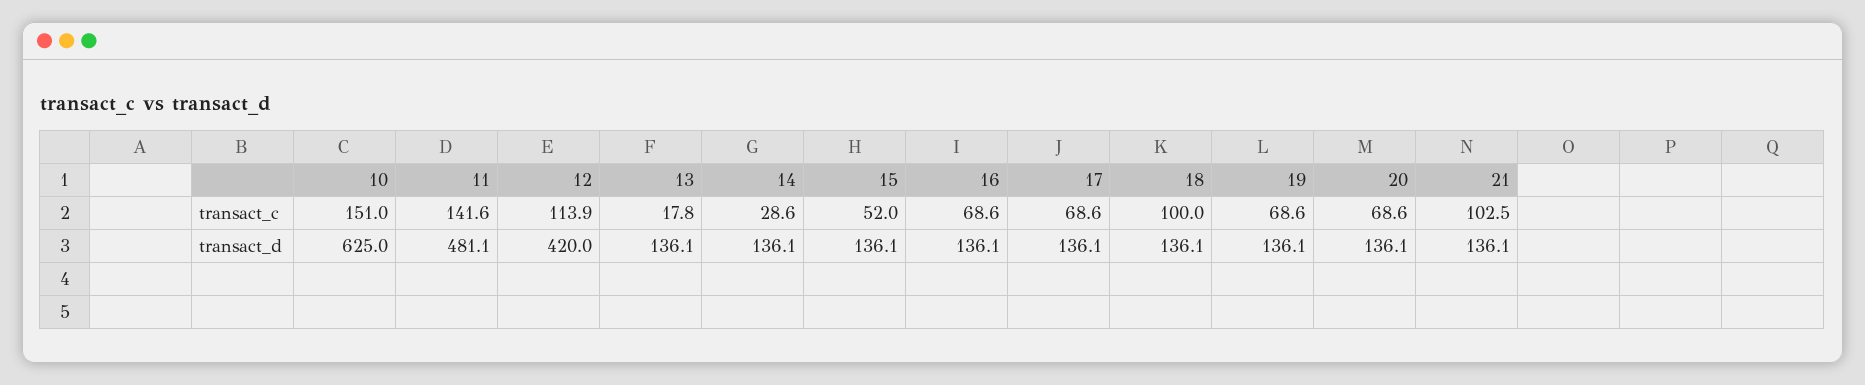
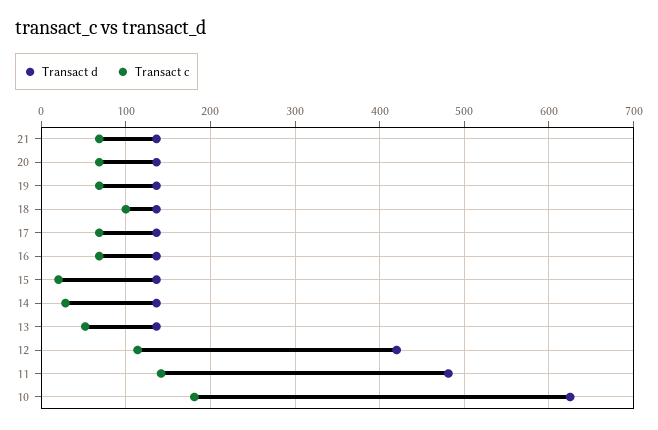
transact_c, 10: 151 -> 180
transact_c, 13: 17.8 -> 50
transact_c, 15: 52 -> 20
transact_c, 21: 102.5 -> 70

